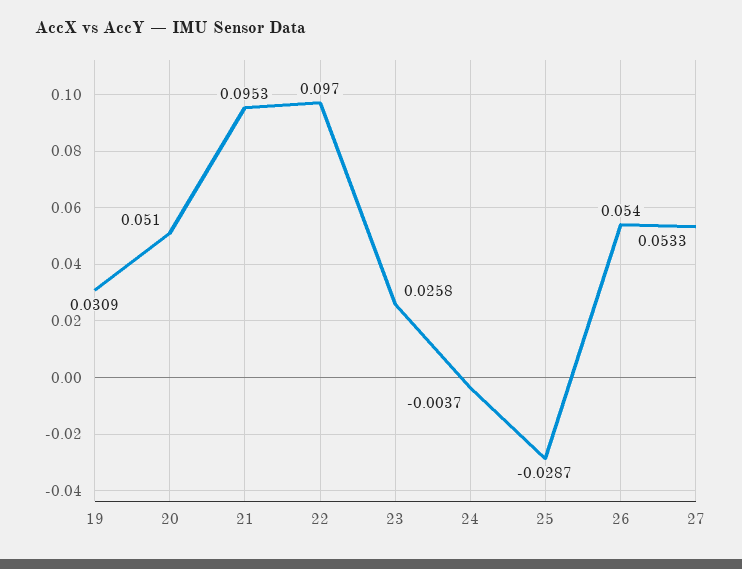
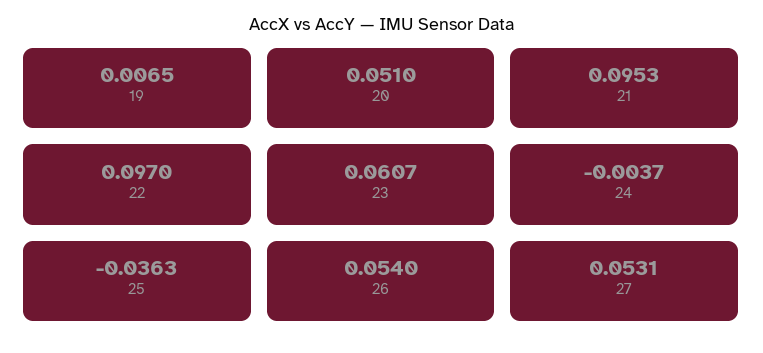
19: 0.0309 -> 0.0065
23: 0.0258 -> 0.0607
25: -0.0287 -> -0.0363
27: 0.0533 -> 0.0531

